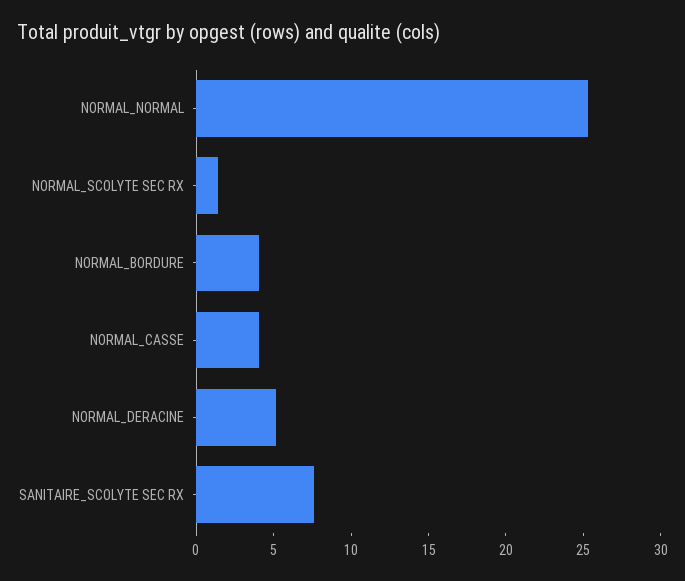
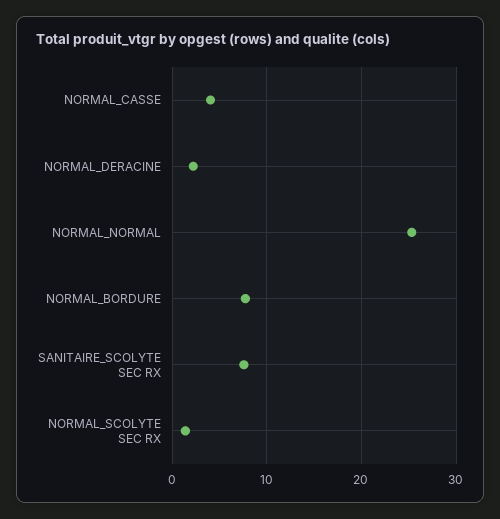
NORMAL_BORDURE: 4 -> 8
NORMAL_DERACINE: 5 -> 2

